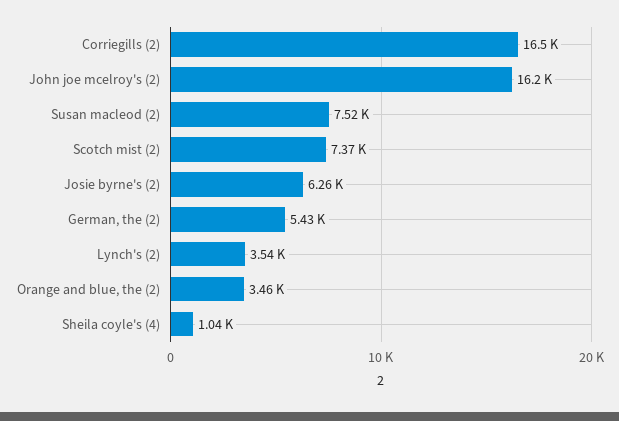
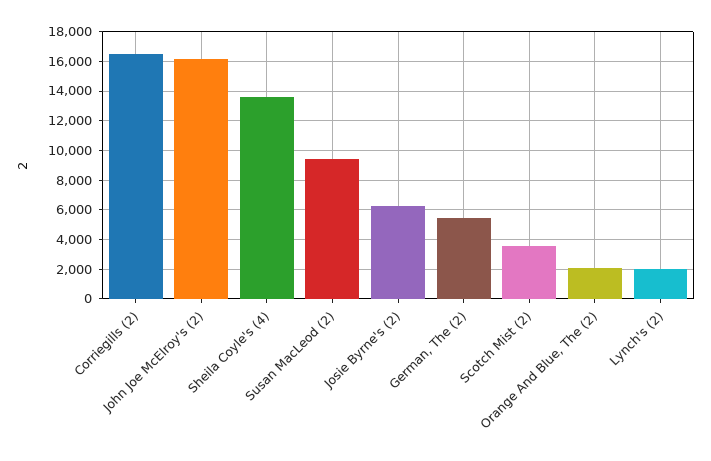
Susan macleod (2): 7520 -> 9500
Scotch mist (2): 7370 -> 3500
Lynch's (2): 3540 -> 2000
Orange and blue, the (2): 3460 -> 2000
Sheila coyle's (4): 1040 -> 13500

